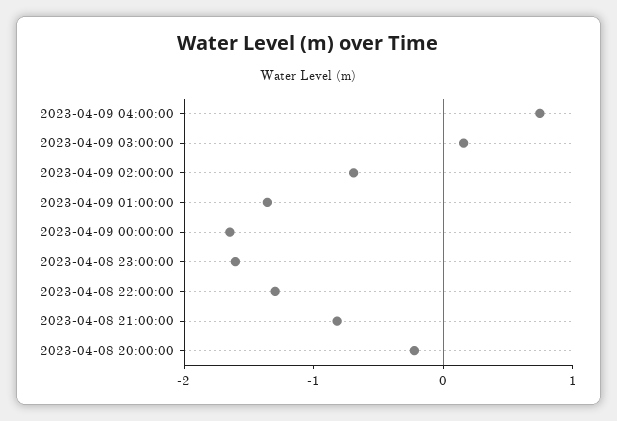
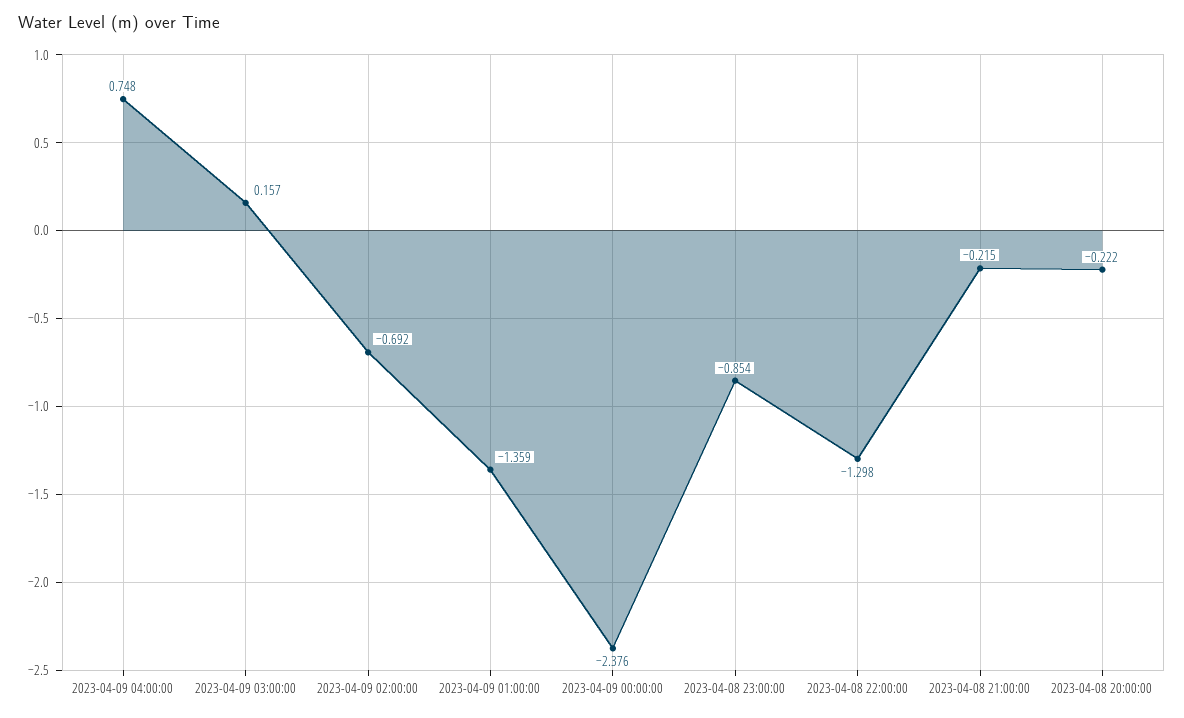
2023-04-09 00:00:00: -1.6 -> -2.376
2023-04-08 23:00:00: -1.6 -> -0.854
2023-04-08 21:00:00: -0.8 -> -0.215

